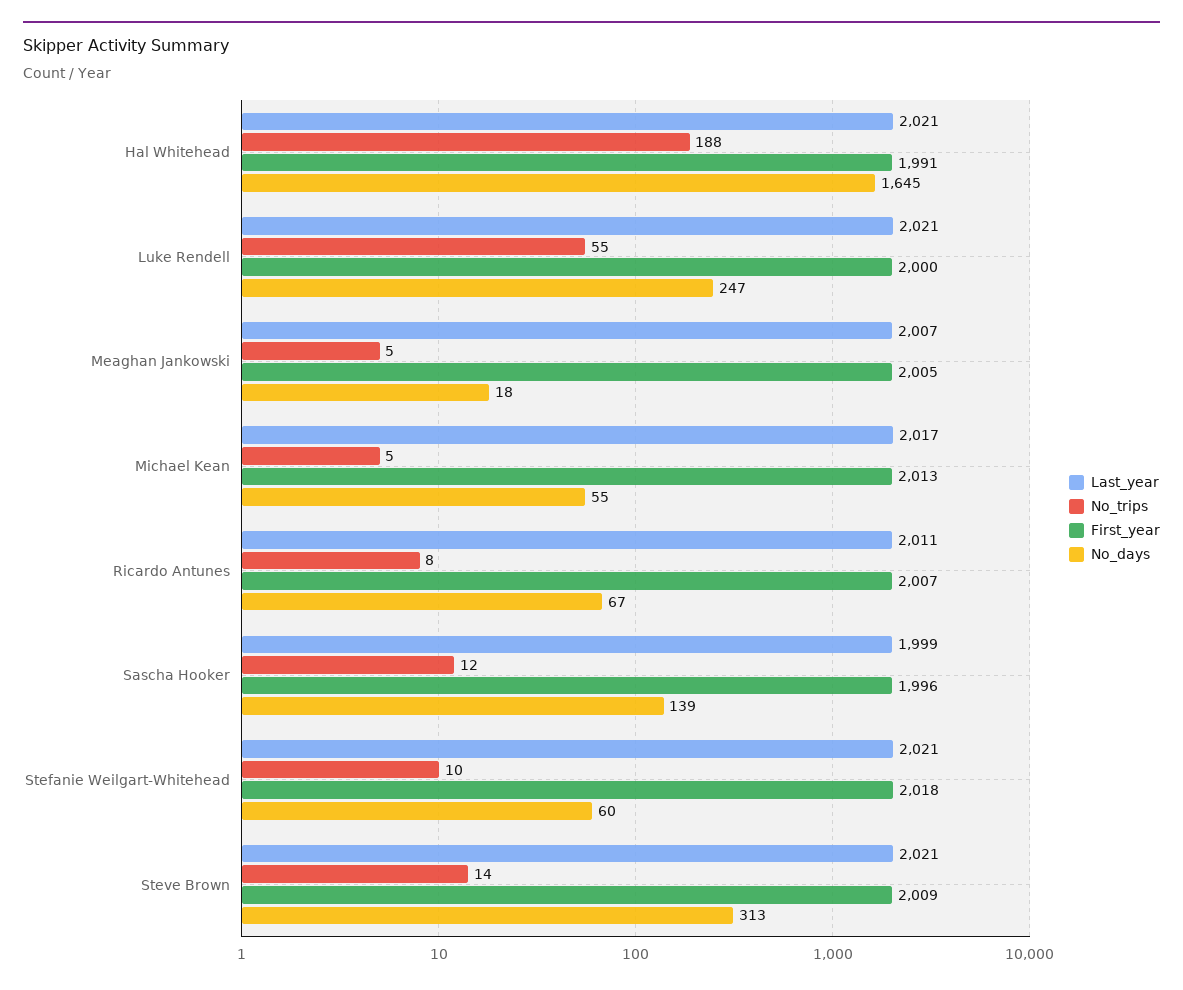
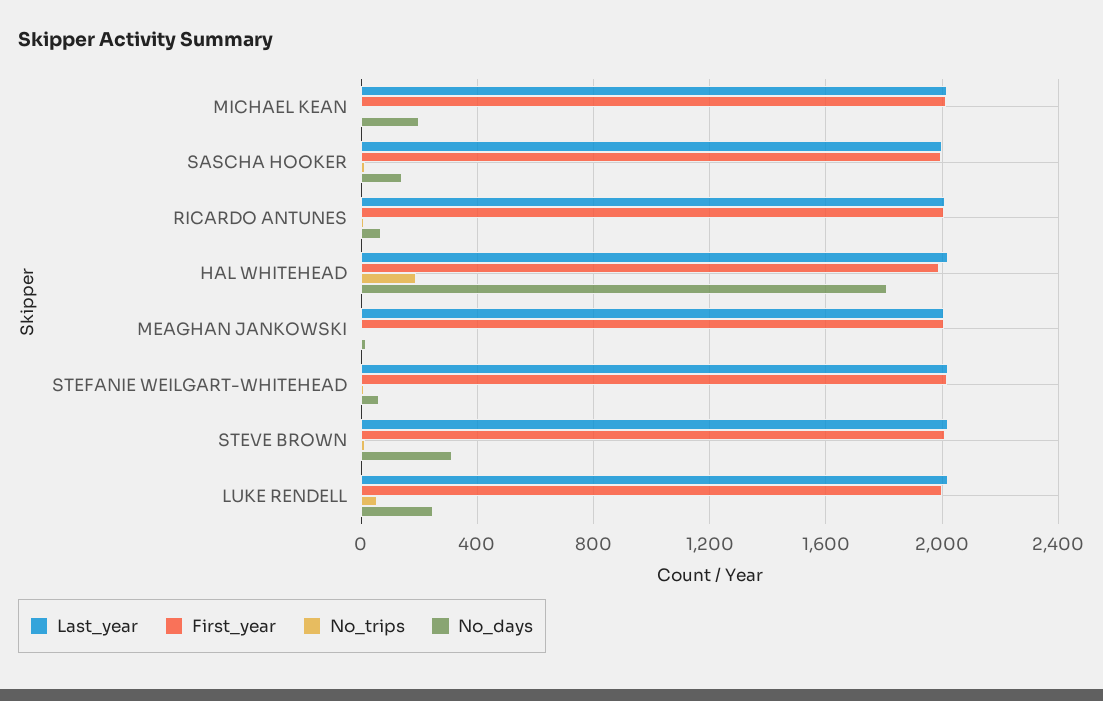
No_days, Hal Whitehead: 1645 -> 1800
No_days, Michael Kean: 55 -> 200

